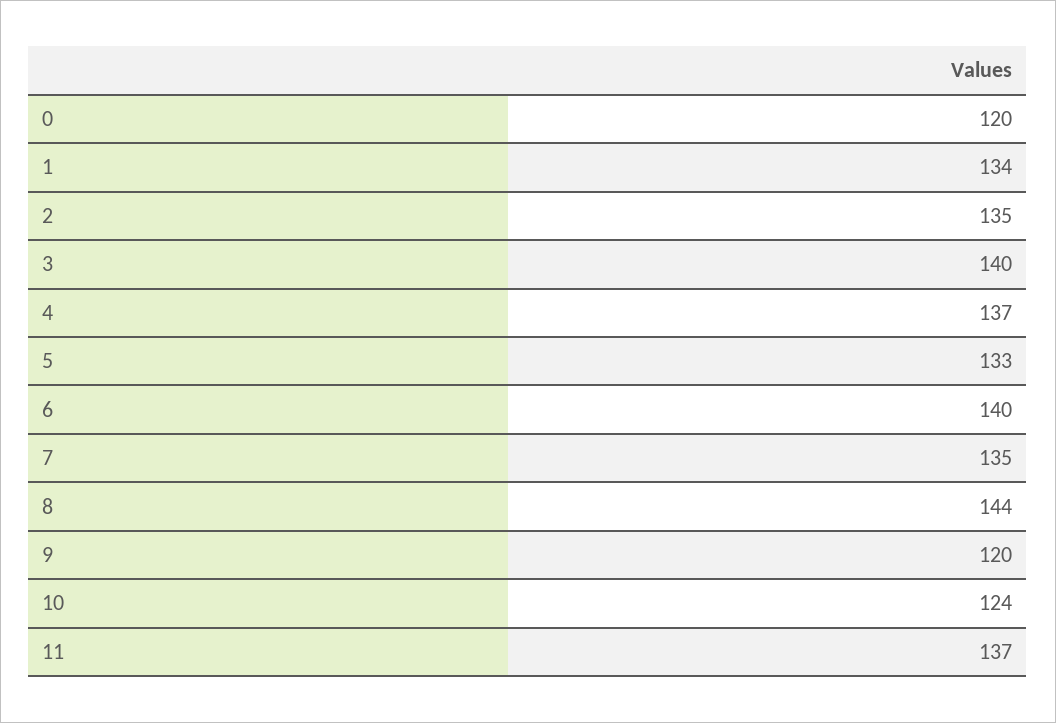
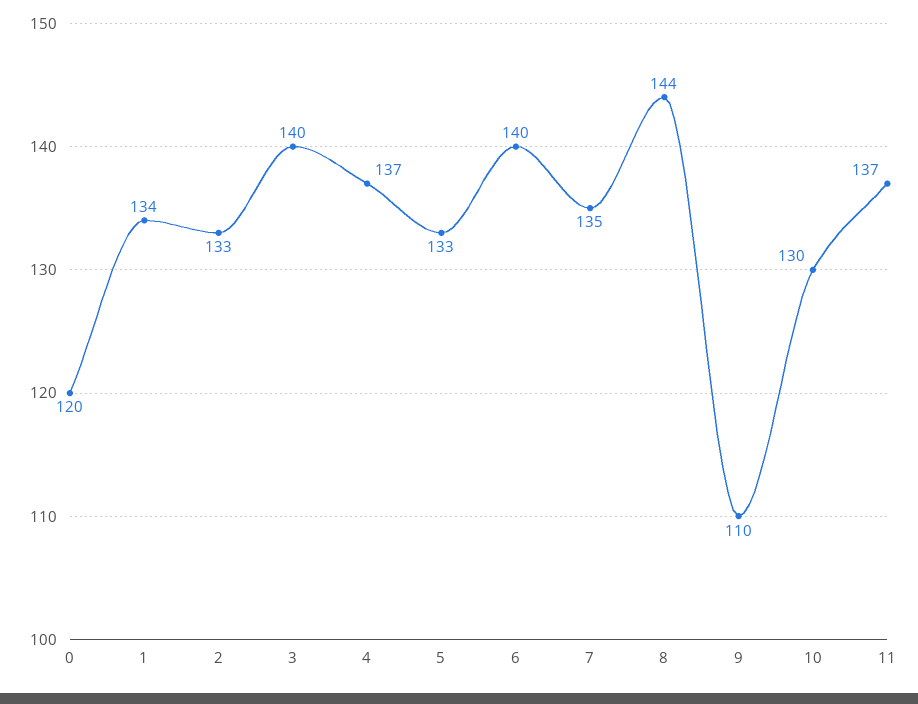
2: 135 -> 133
9: 120 -> 110
10: 124 -> 130

